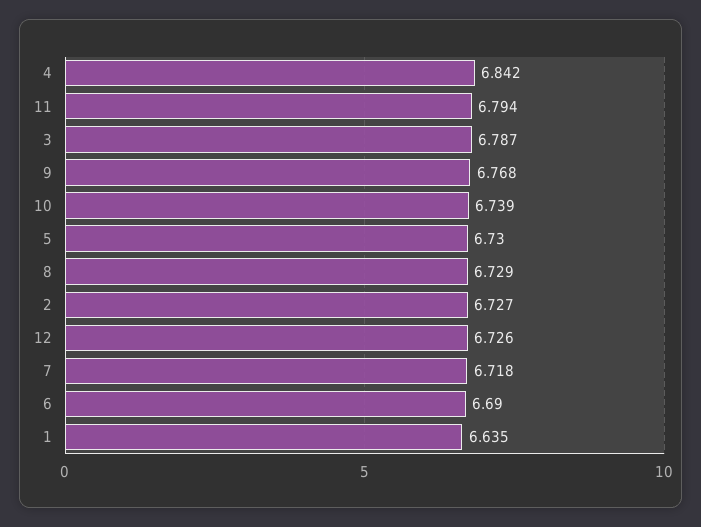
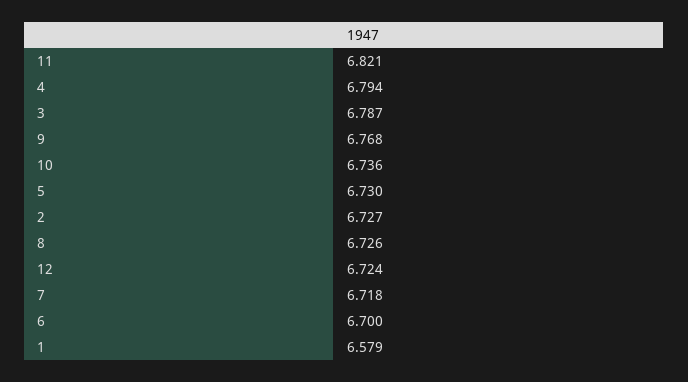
4: 6.842 -> 6.794
11: 6.794 -> 6.821
10: 6.739 -> 6.736
8: 6.729 -> 6.726
12: 6.726 -> 6.724
6: 6.69 -> 6.7
1: 6.635 -> 6.579

